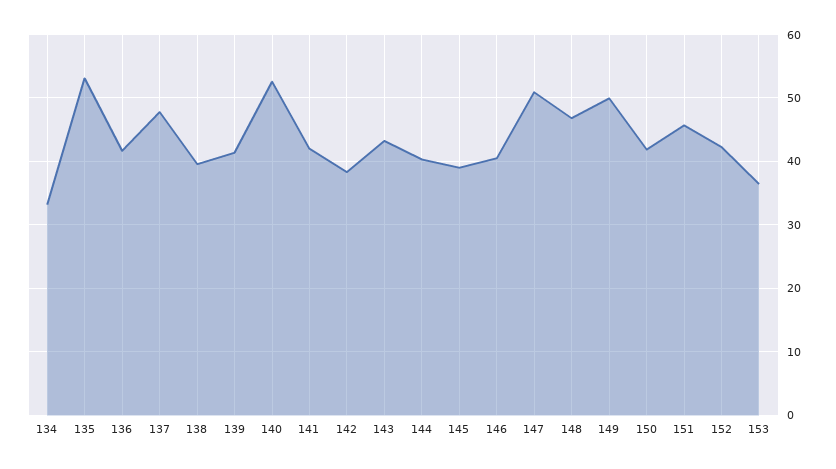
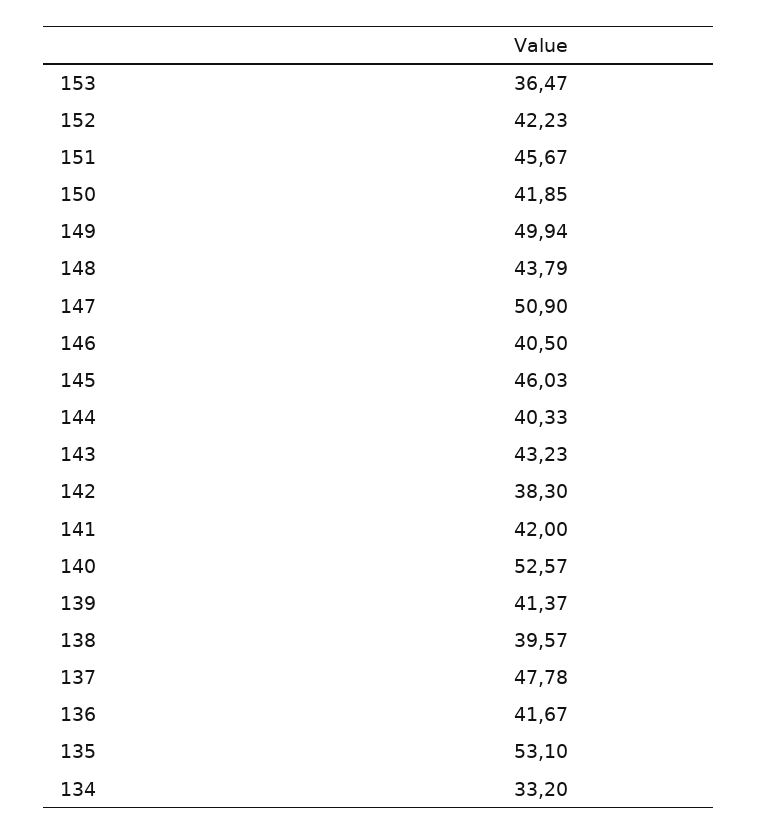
145: 39 -> 46.03
148: 47 -> 43.79

